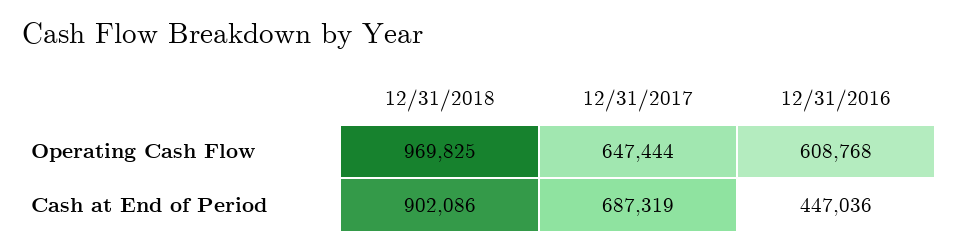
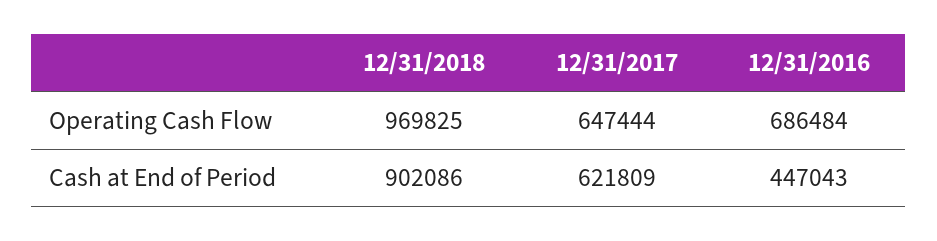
12/31/2016, Operating Cash Flow: 608768 -> 686484
12/31/2017, Cash at End of Period: 687319 -> 621809
12/31/2016, Cash at End of Period: 447036 -> 447043

